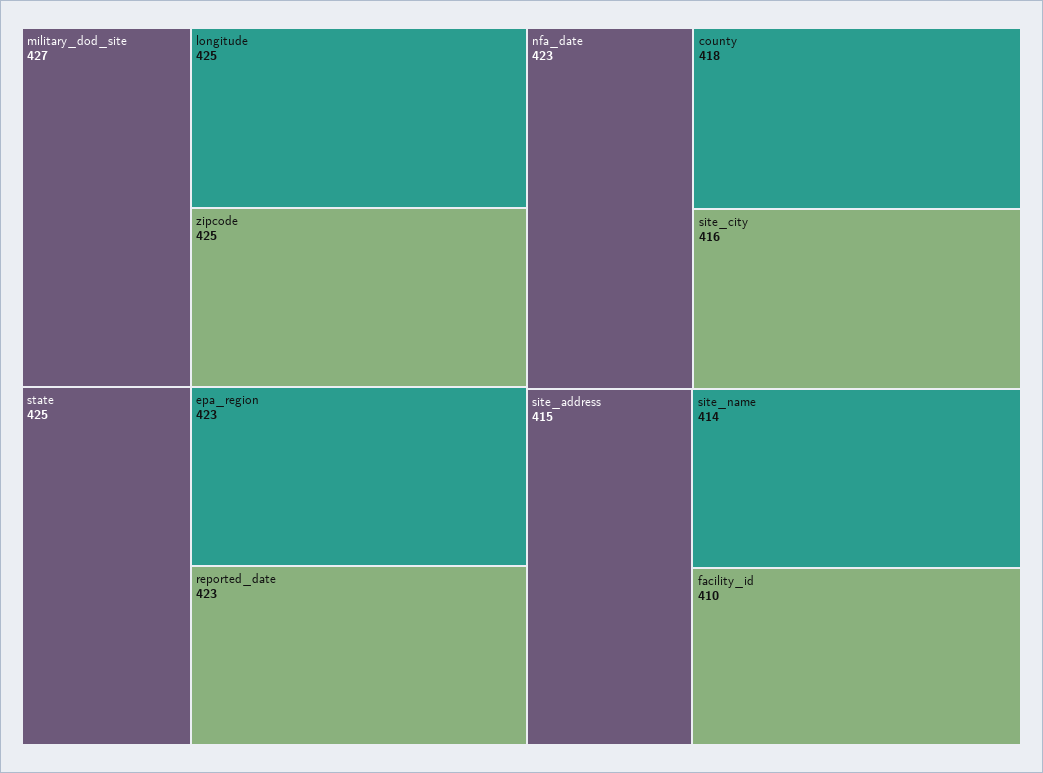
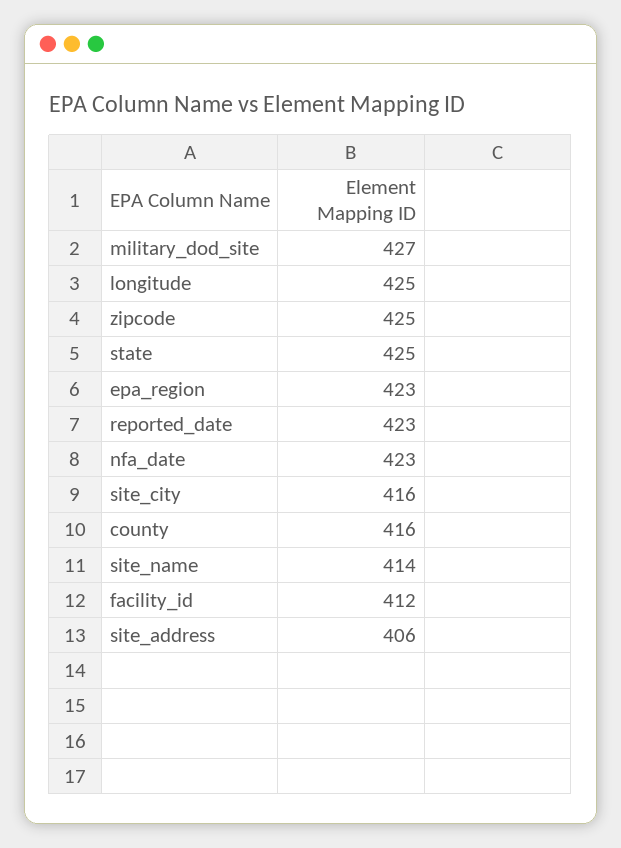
county: 418 -> 416
site_address: 415 -> 406
facility_id: 410 -> 412

